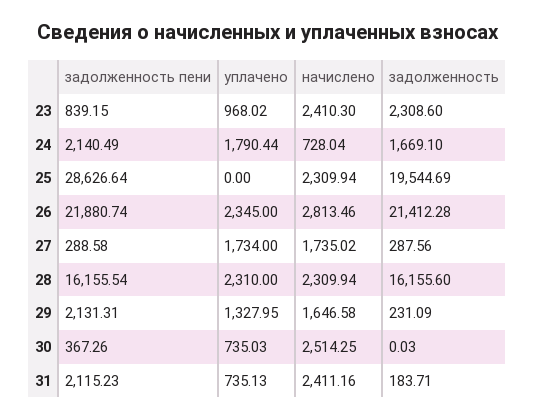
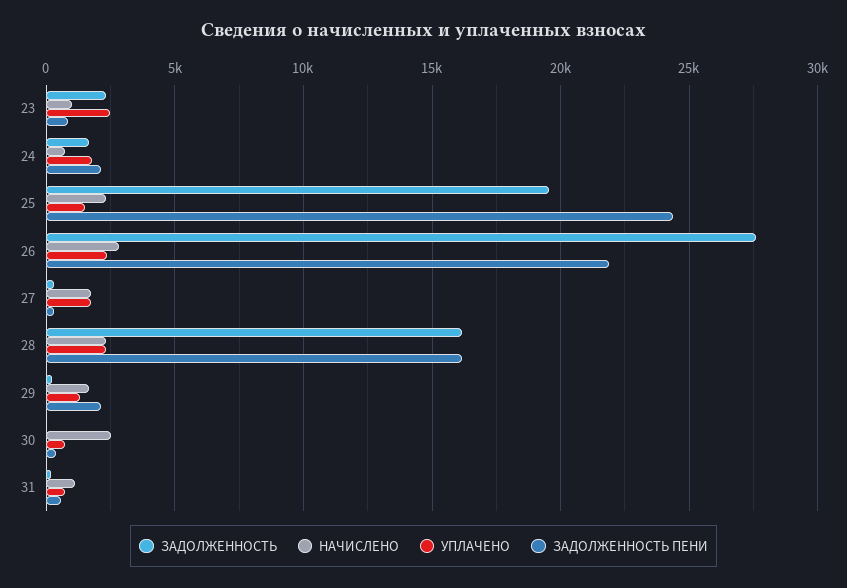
уплачено, 23: 968.02 -> 2500
начислено, 23: 2410.3 -> 1000
задолженность пени, 25: 28626.64 -> 24500
уплачено, 25: 0 -> 1500
задолженность, 26: 21412.28 -> 27500
задолженность пени, 31: 2115.23 -> 500
начислено, 31: 2411.16 -> 1000

